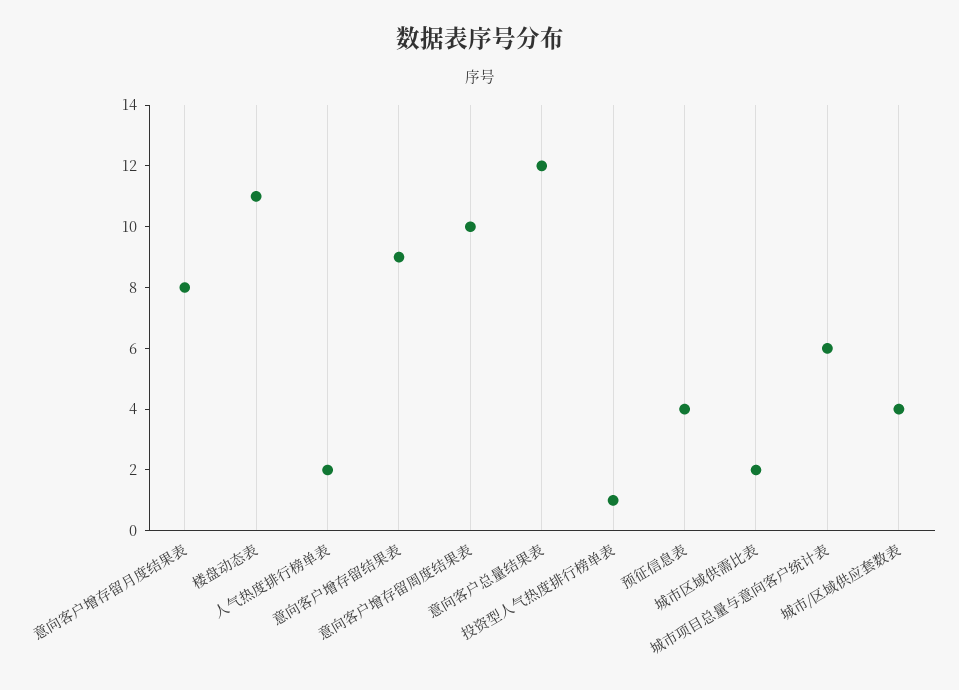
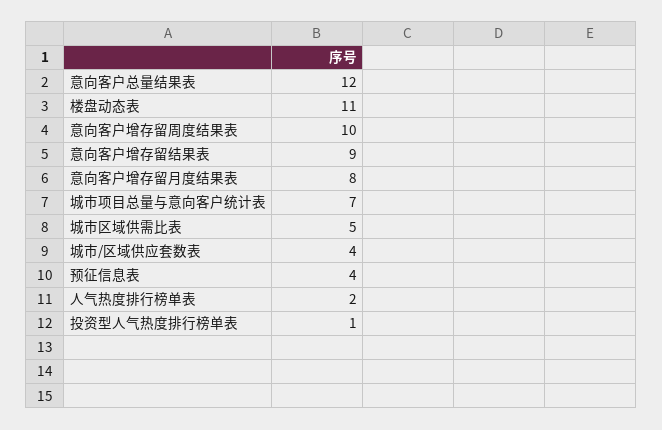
城市区域供需比表: 2 -> 5
城市项目总量与意向客户统计表: 6 -> 7

